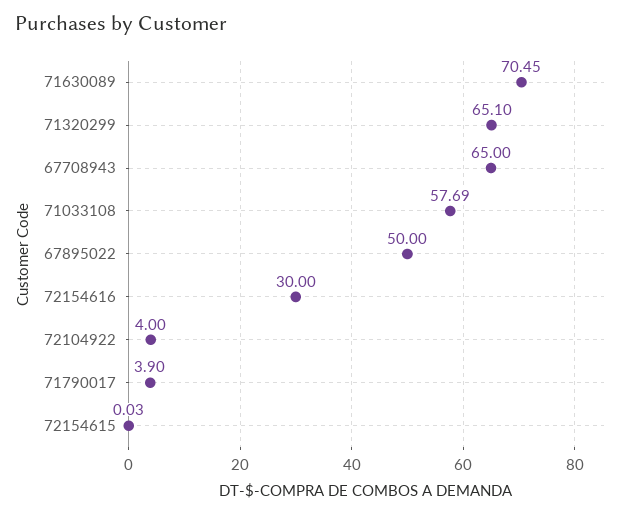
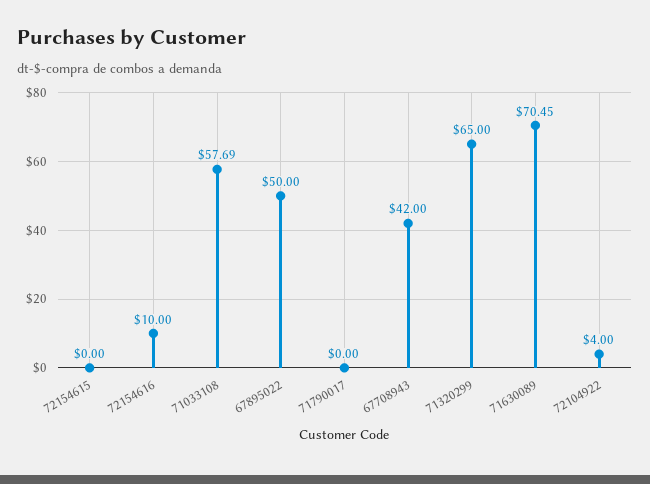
71320299: 65.1 -> 65
67708943: 65 -> 42
72154616: 30 -> 10
71790017: 3.9 -> 0
72154615: 0.03 -> 0

